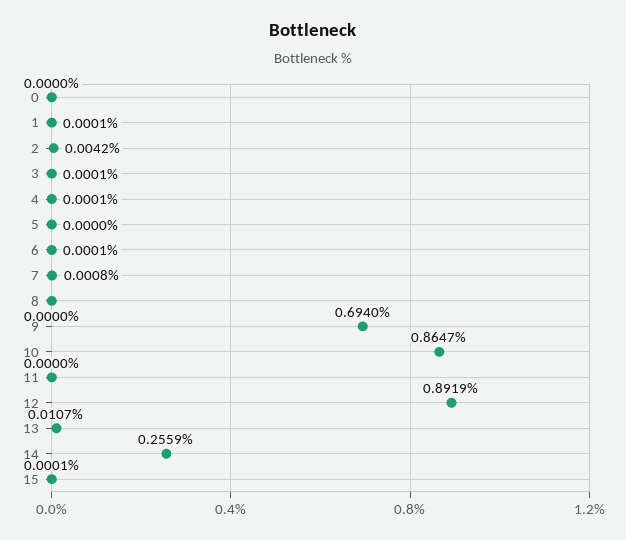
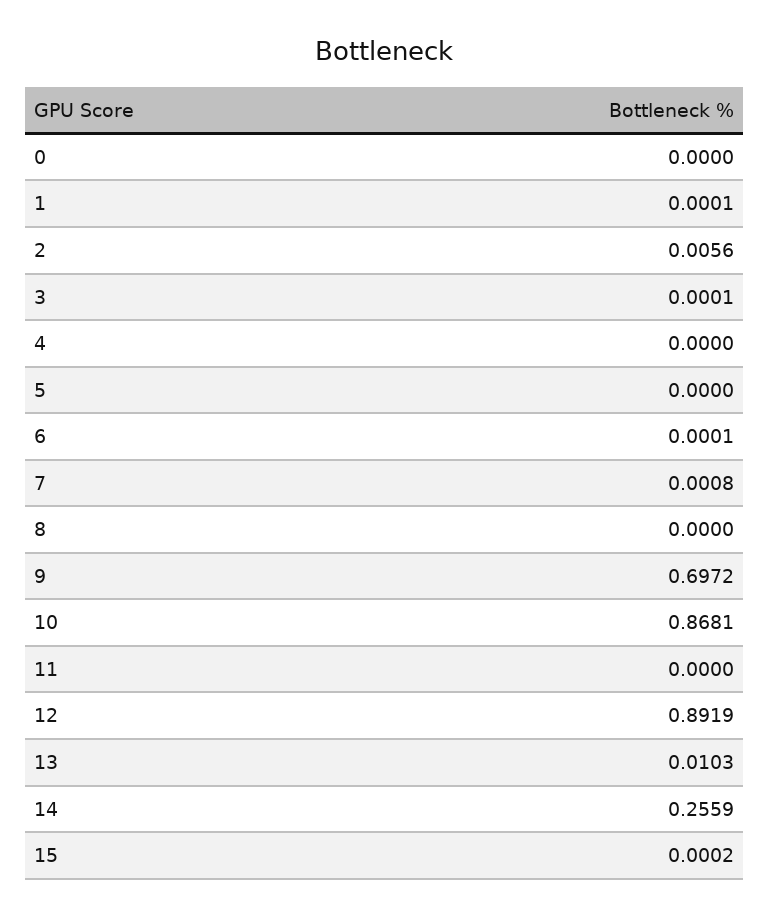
2: 0.0042 -> 0.0056
4: 0.0001 -> 0
9: 0.694 -> 0.6972
10: 0.8647 -> 0.8681
13: 0.0107 -> 0.0103
15: 0.0001 -> 0.0002

